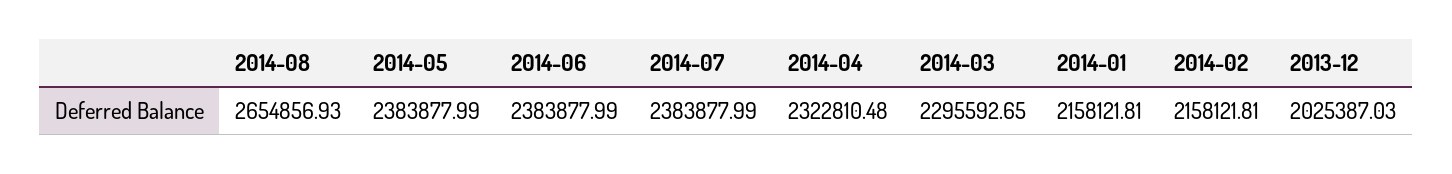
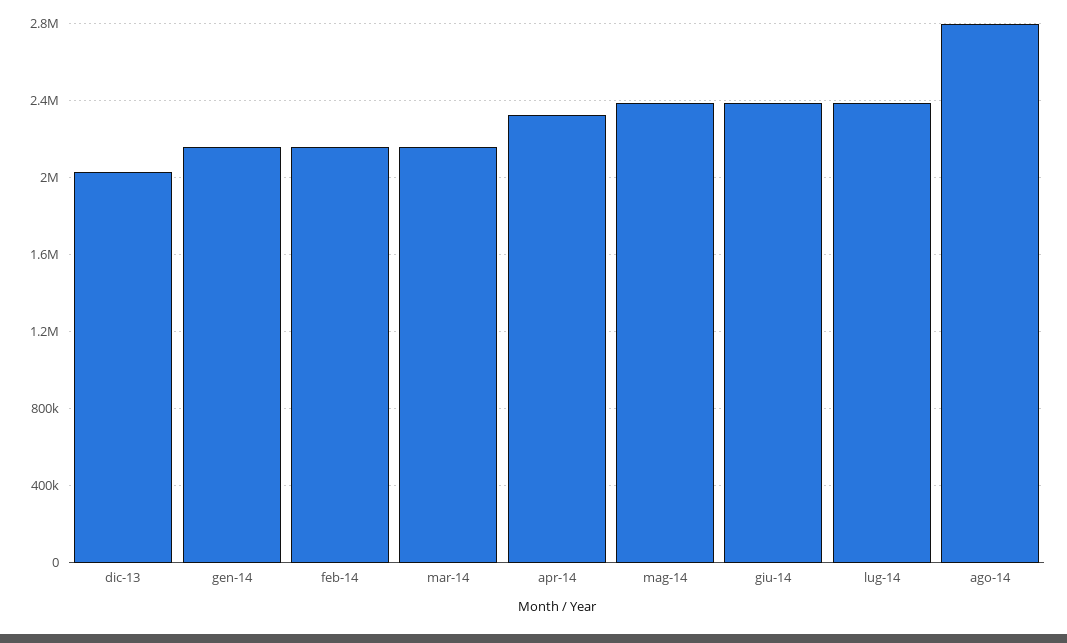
2014-08: 2654856.93 -> 2800000
2014-03: 2295592.65 -> 2150000

